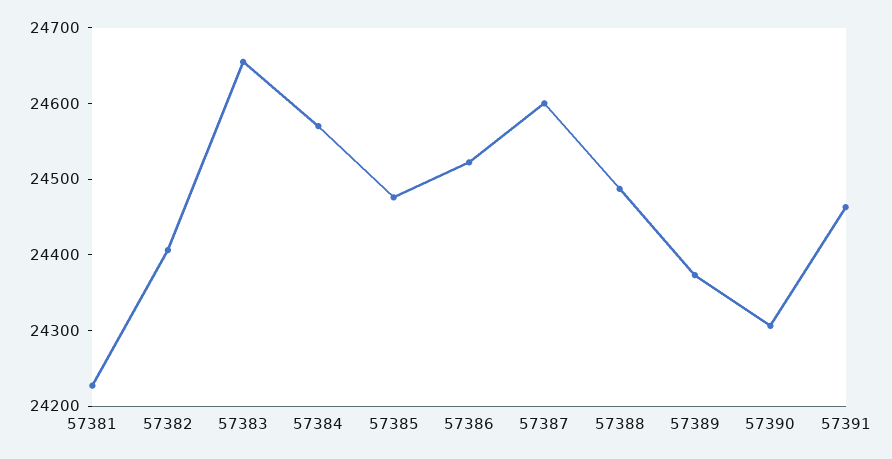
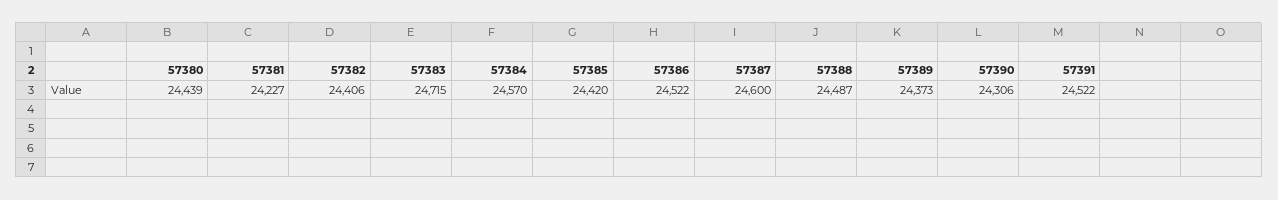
57383: 24660 -> 24715
57385: 24480 -> 24420
57391: 24460 -> 24522
57380: none -> 24439

